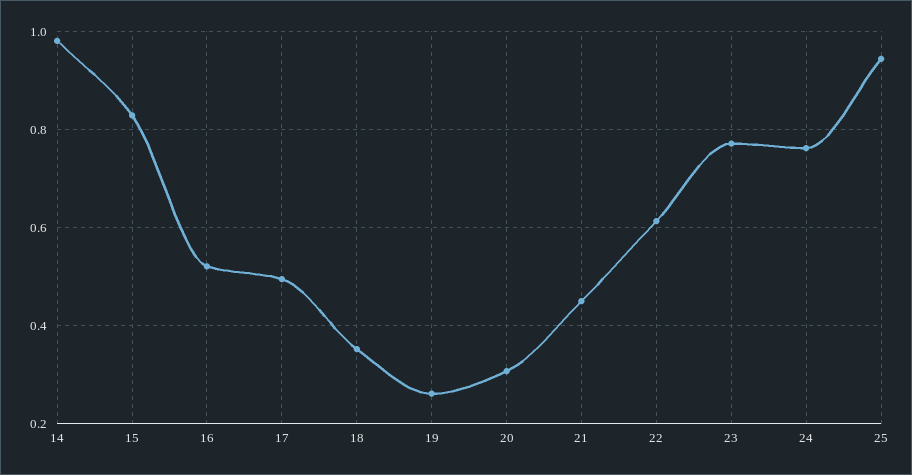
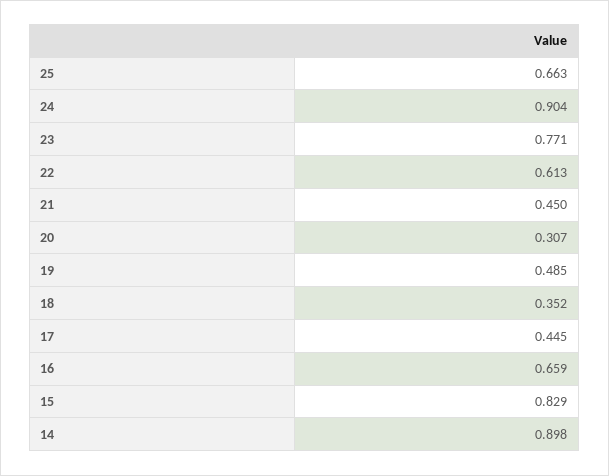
14: 0.98 -> 0.898
16: 0.52 -> 0.659
17: 0.5 -> 0.445
19: 0.26 -> 0.485
24: 0.76 -> 0.904
25: 0.94 -> 0.663

